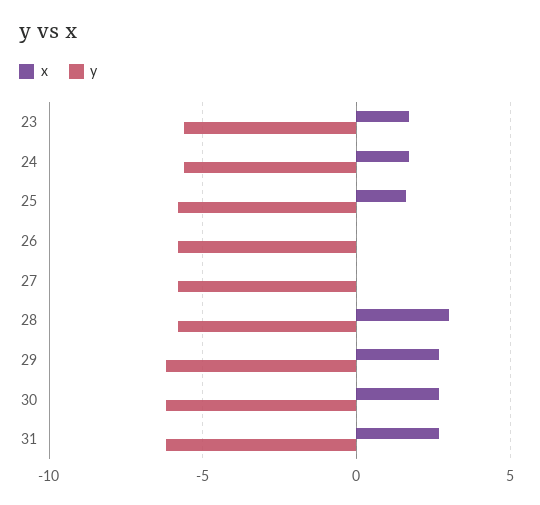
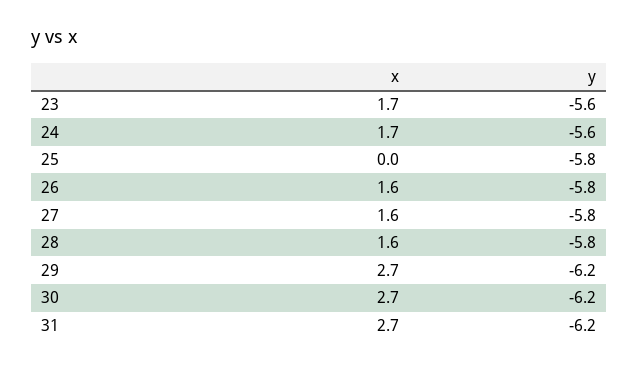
x, 25: 1.5 -> 0
x, 26: 0 -> 1.6
x, 27: 0 -> 1.6
x, 28: 3 -> 1.6

